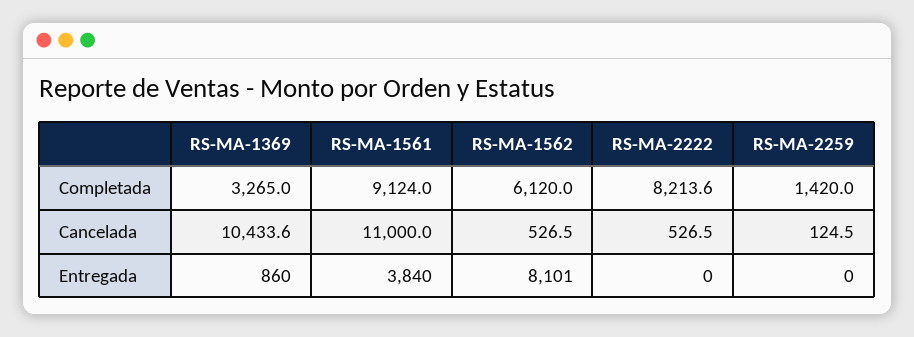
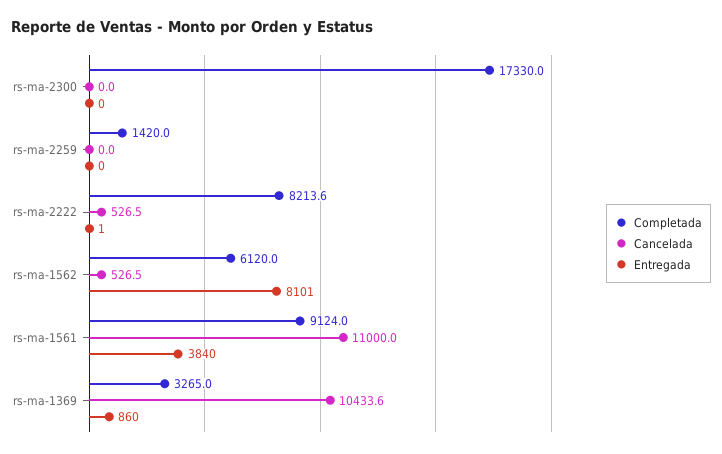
Cancelada, RS-MA-2259: 124.5 -> 0
Entregada, RS-MA-2222: 0 -> 1
Completada, rs-ma-2300: none -> 17330
Cancelada, rs-ma-2300: none -> 0
Entregada, rs-ma-2300: none -> 0

